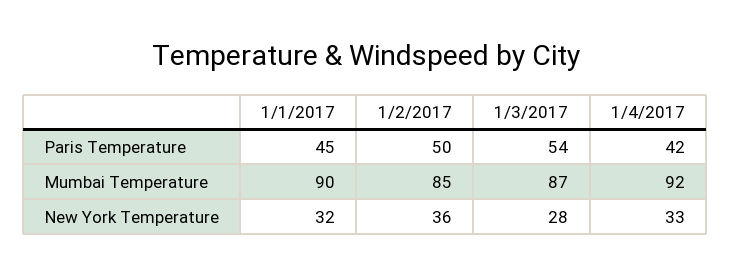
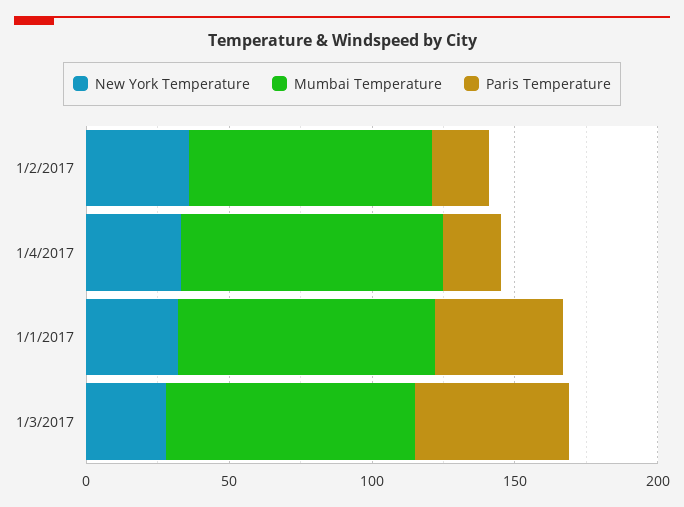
Paris Temperature, 1/2/2017: 50 -> 20
Paris Temperature, 1/4/2017: 42 -> 20

